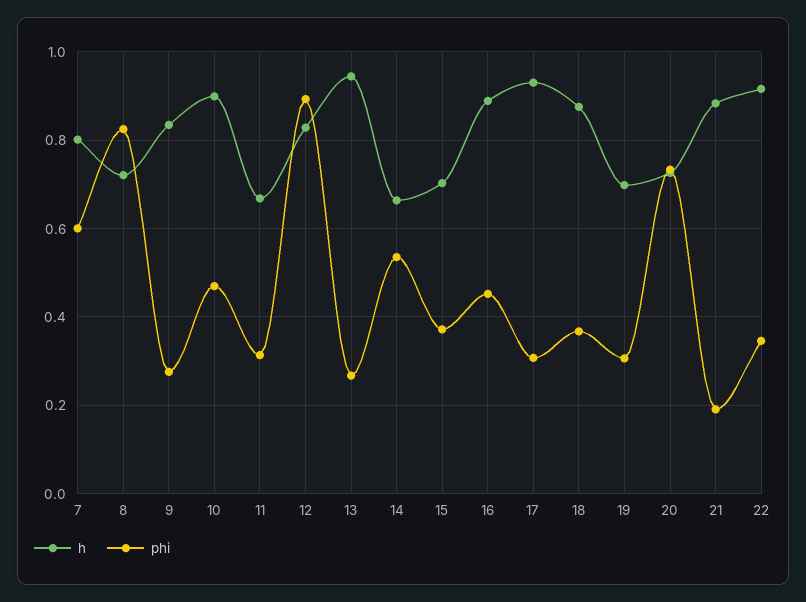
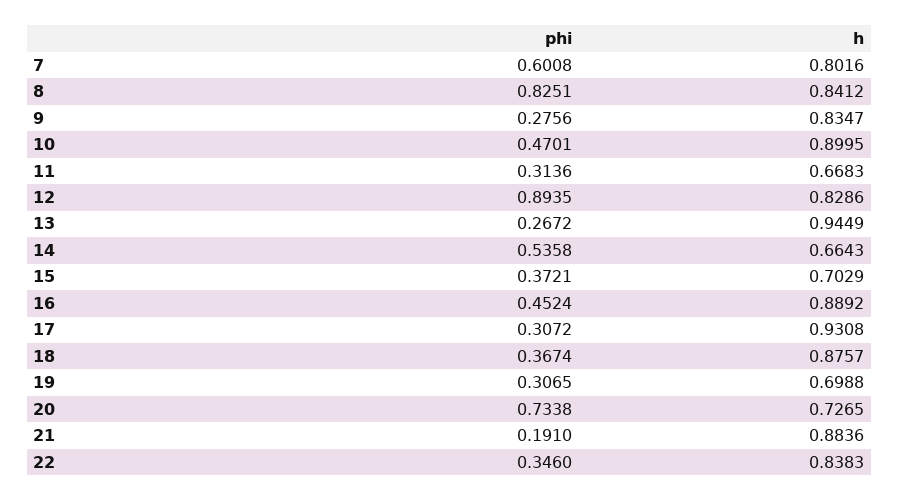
h, 8: 0.72 -> 0.8412
h, 22: 0.92 -> 0.8383

